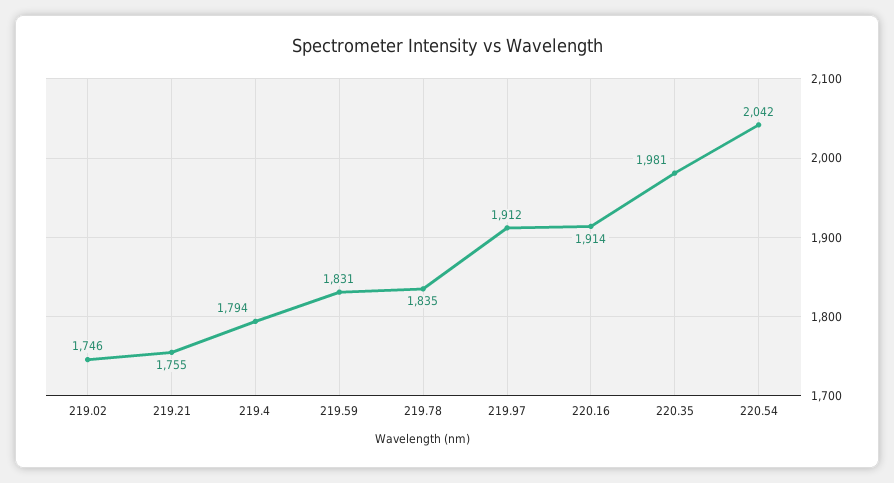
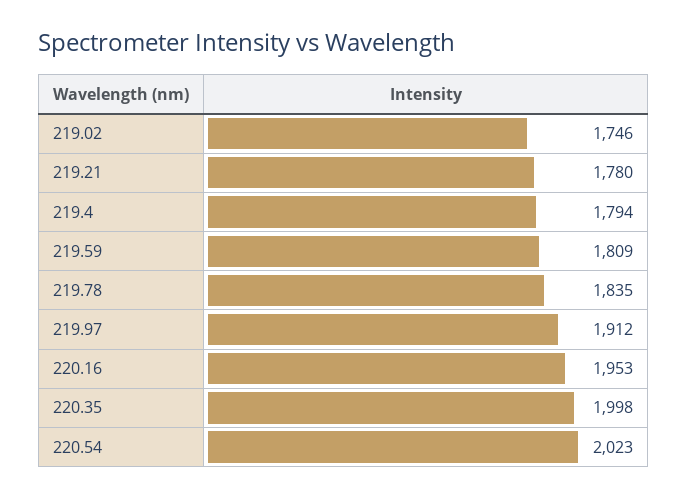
219.21: 1755 -> 1780
219.59: 1831 -> 1809
220.16: 1914 -> 1953
220.35: 1981 -> 1998
220.54: 2042 -> 2023

